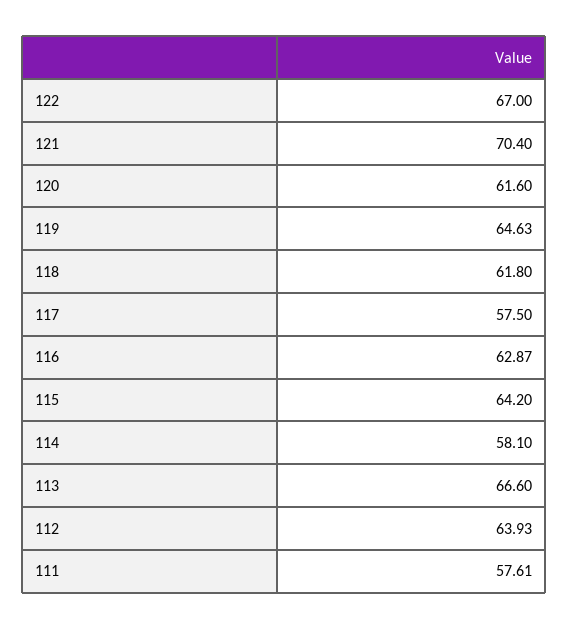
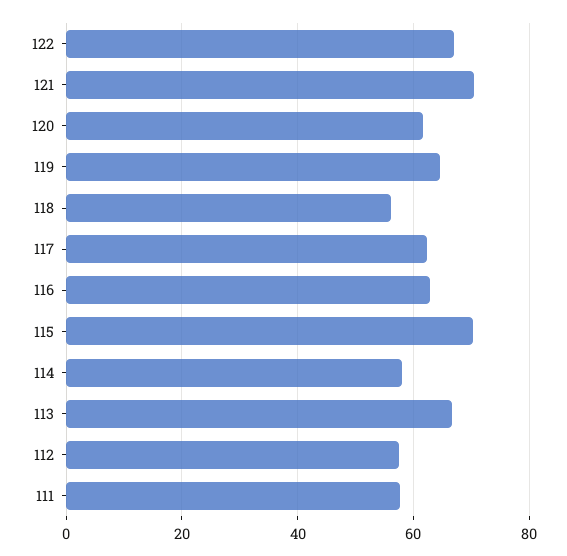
118: 61.8 -> 56
117: 57.5 -> 62
115: 64.2 -> 70
112: 63.93 -> 58

